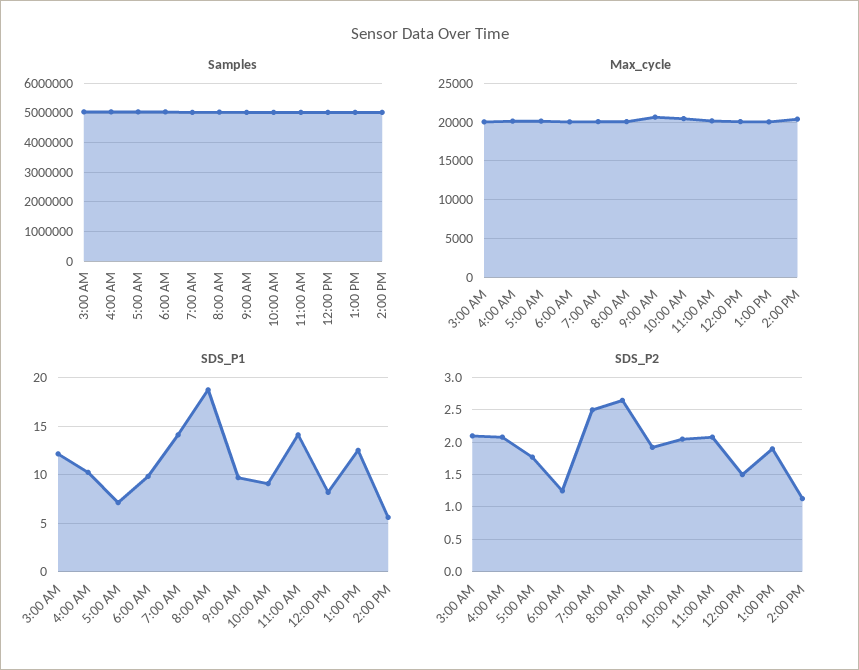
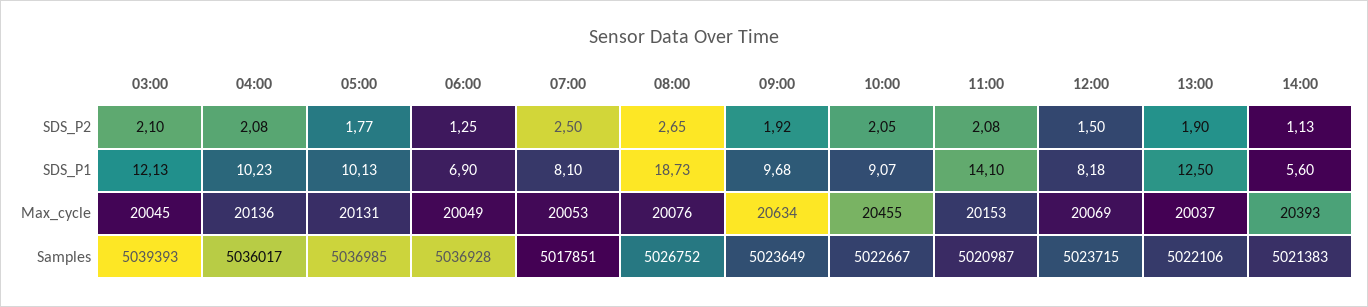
SDS_P1, 5:00 AM: 7 -> 10.13
SDS_P1, 6:00 AM: 10 -> 6.9
SDS_P1, 7:00 AM: 14 -> 8.1

